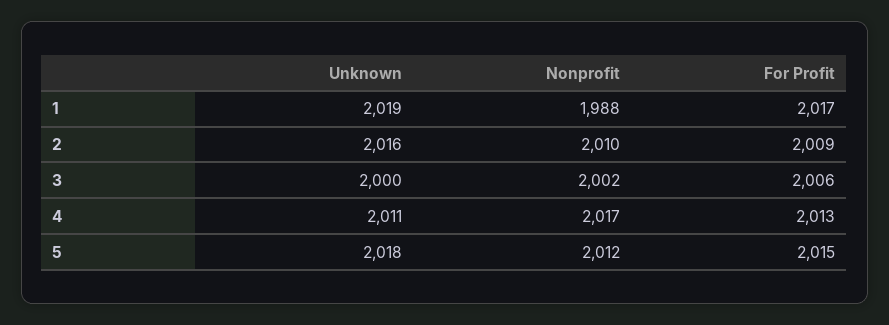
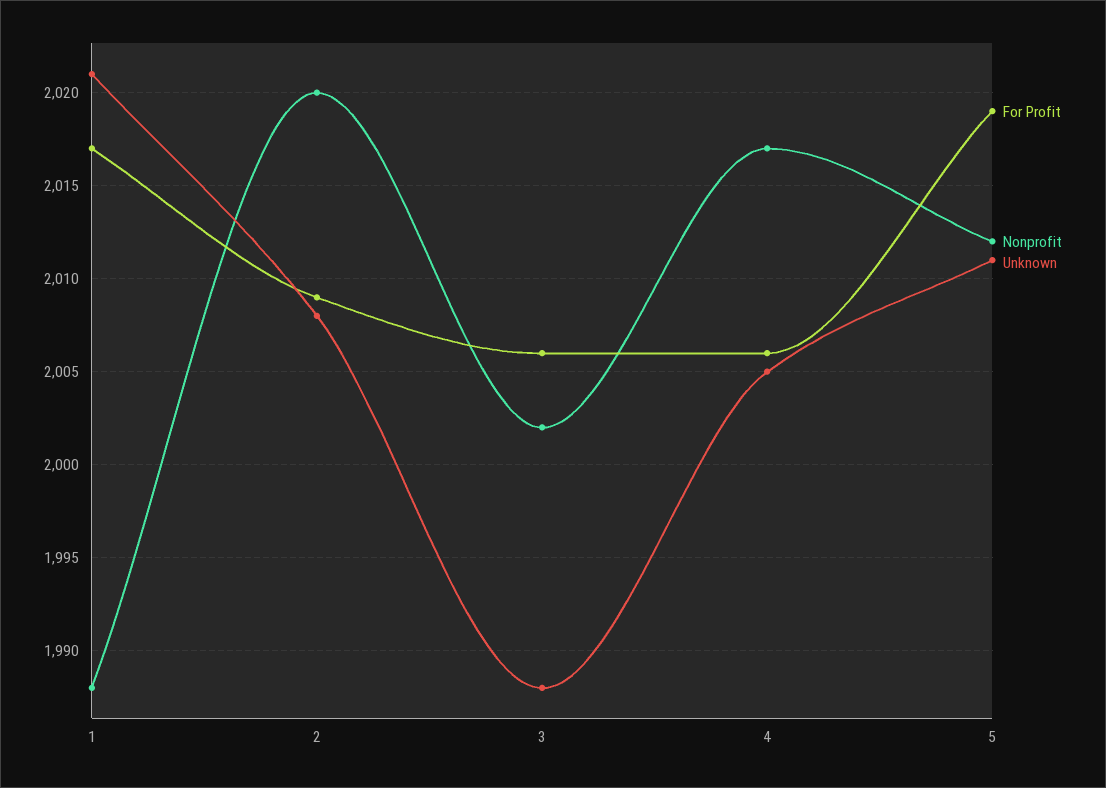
Unknown, 1: 2019 -> 2021
Unknown, 2: 2016 -> 2008
Nonprofit, 2: 2010 -> 2020
Unknown, 3: 2000 -> 1988
Unknown, 4: 2011 -> 2005
For Profit, 4: 2013 -> 2006
Unknown, 5: 2018 -> 2011
For Profit, 5: 2015 -> 2019

